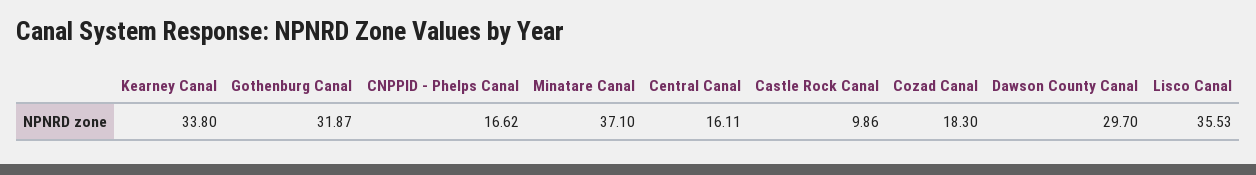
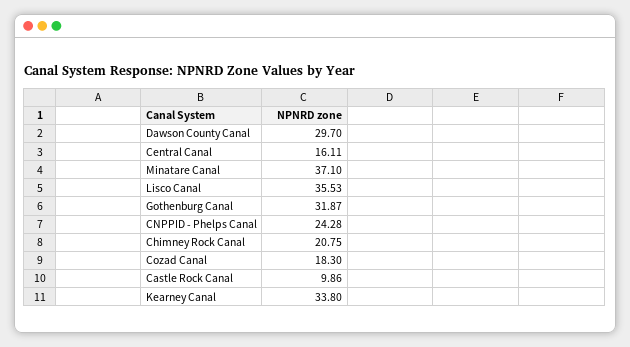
CNPPID - Phelps Canal: 16.62 -> 24.28
Chimney Rock Canal: none -> 20.75

